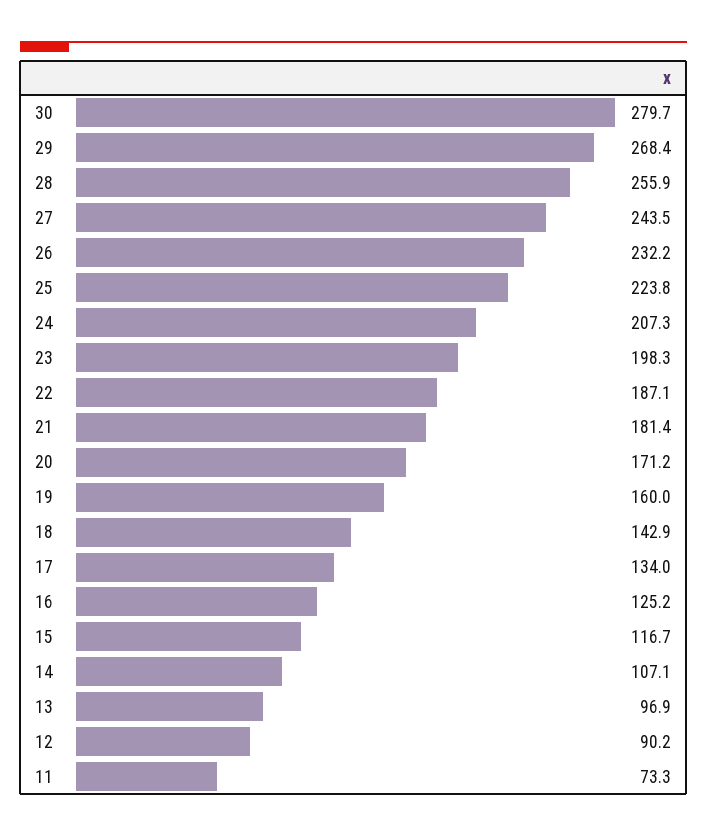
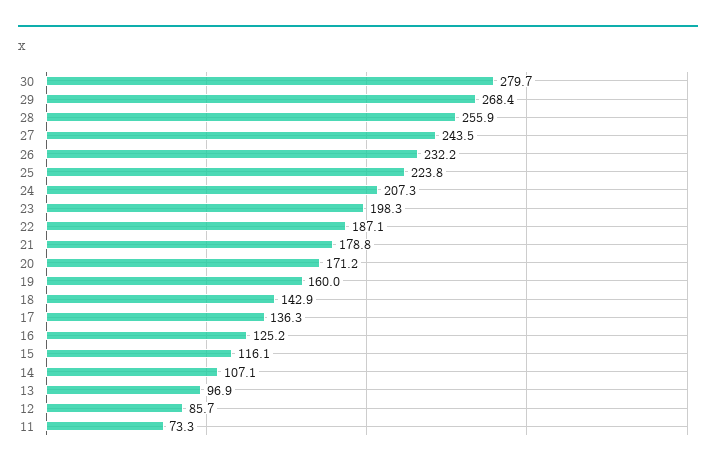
21: 181.4 -> 178.8
17: 134 -> 136.3
15: 116.7 -> 116.1
12: 90.2 -> 85.7

